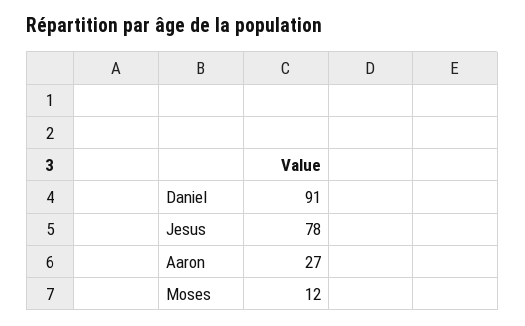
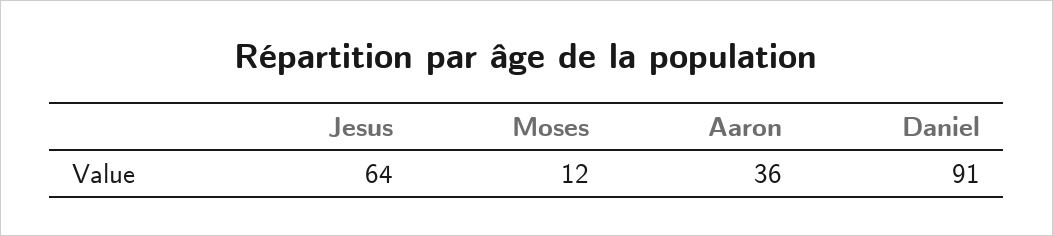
Jesus: 78 -> 64
Aaron: 27 -> 36

